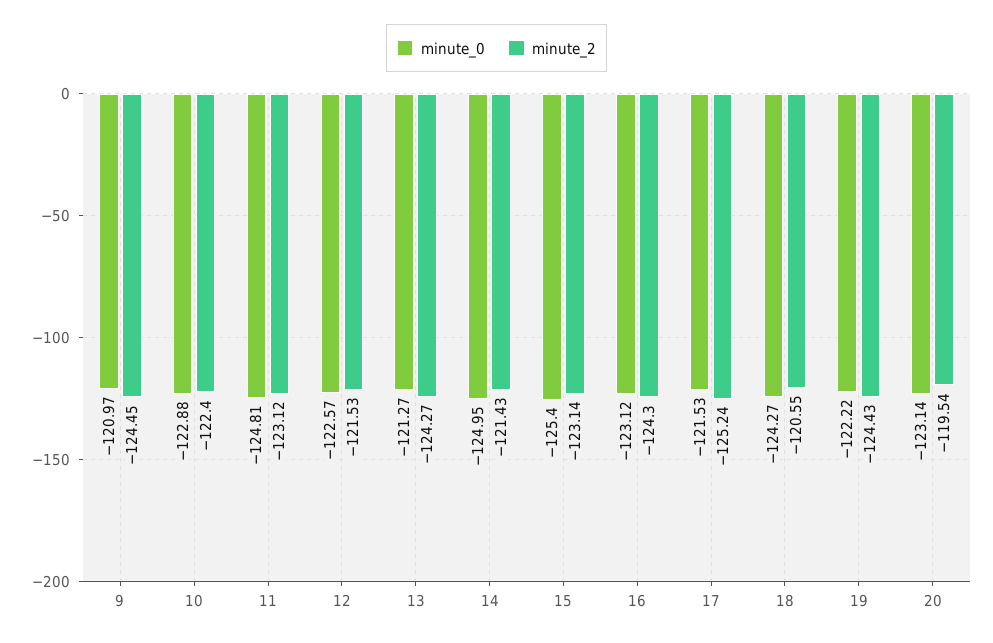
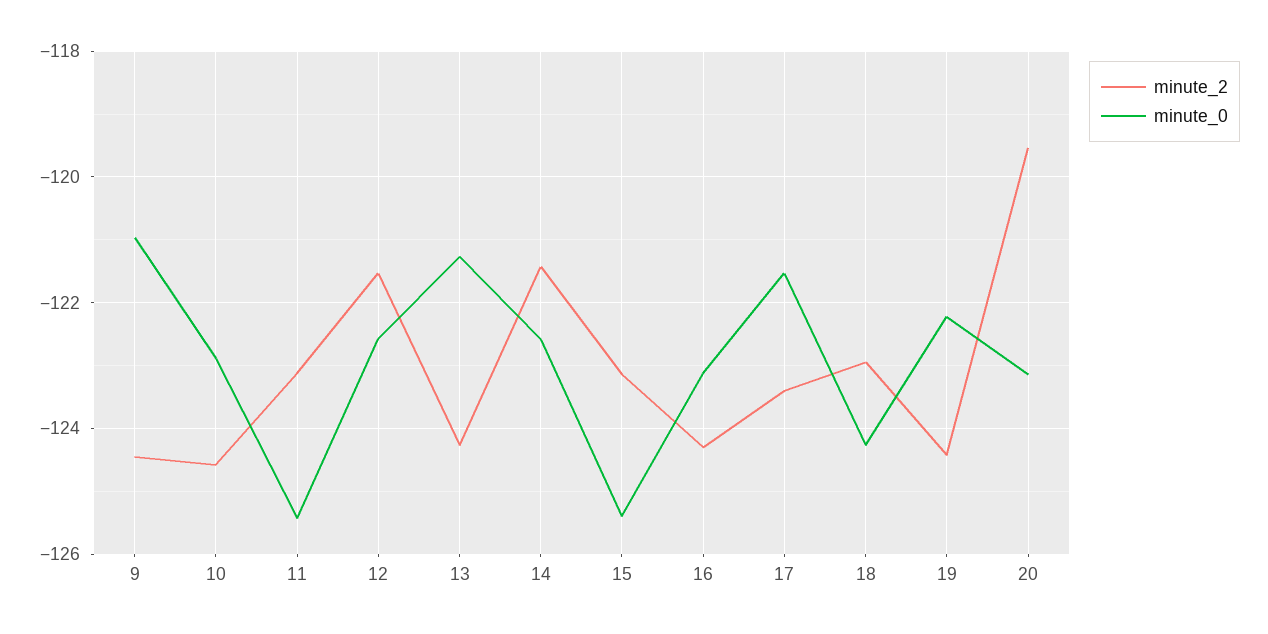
minute_2, 10: -122.4 -> -124.6
minute_0, 11: -124.81 -> -125.4
minute_0, 14: -124.95 -> -122.6
minute_2, 17: -125.24 -> -123.4
minute_2, 18: -120.55 -> -123

